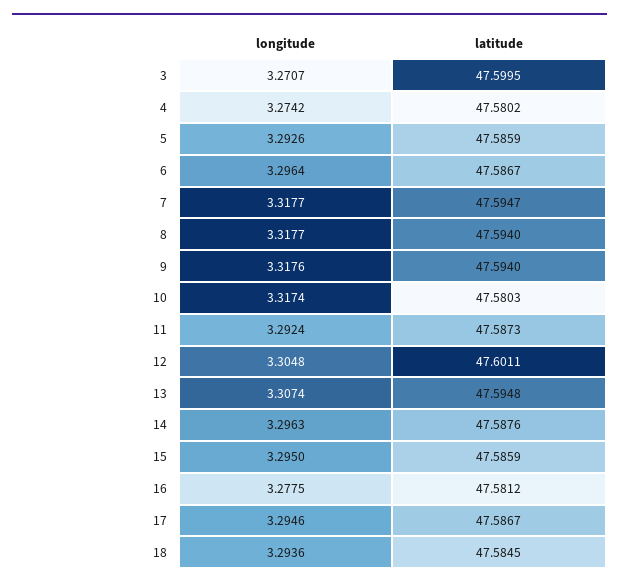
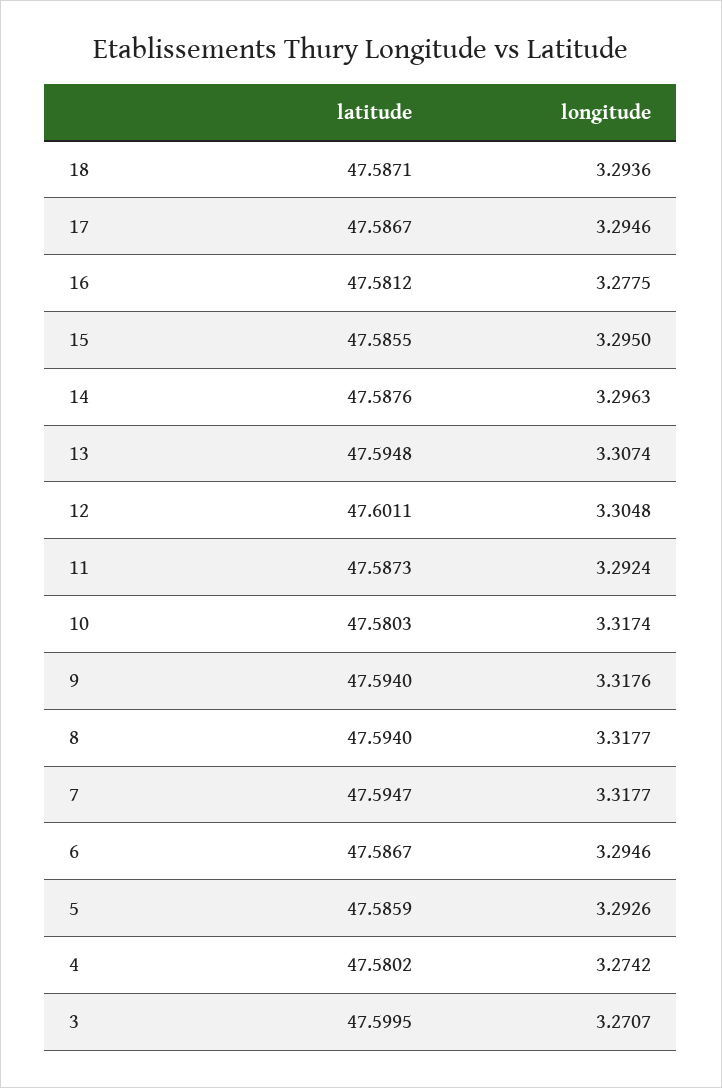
longitude, 6: 3.2964 -> 3.2946
latitude, 15: 47.5859 -> 47.5855
latitude, 18: 47.5845 -> 47.5871

